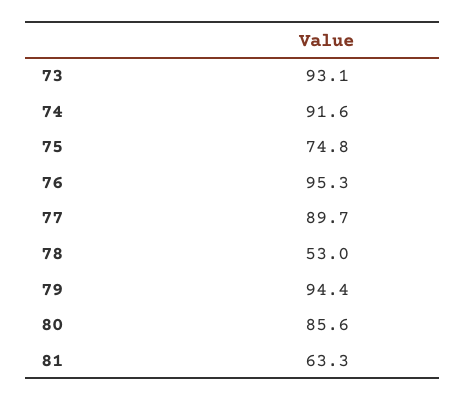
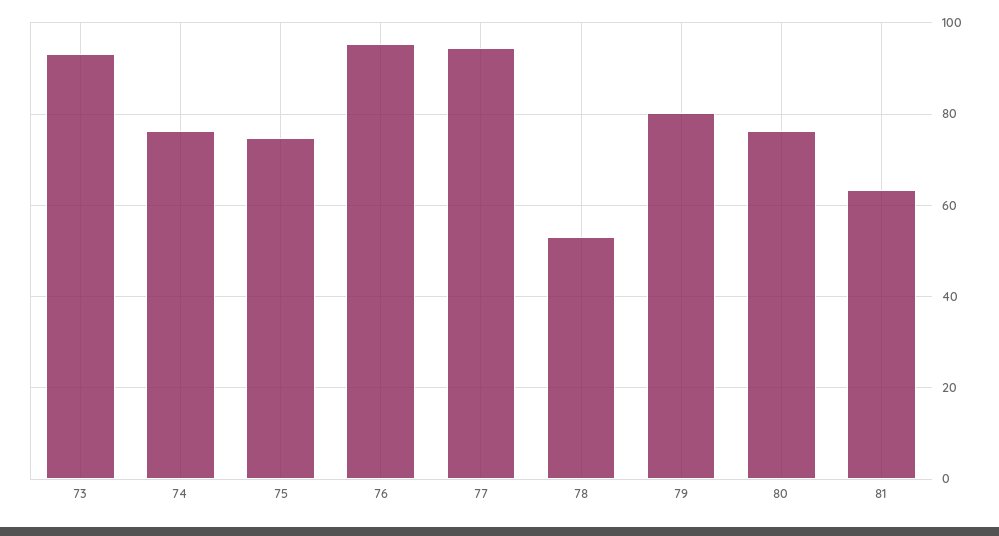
74: 91.6 -> 76
77: 89.7 -> 94
79: 94.4 -> 80
80: 85.6 -> 76

